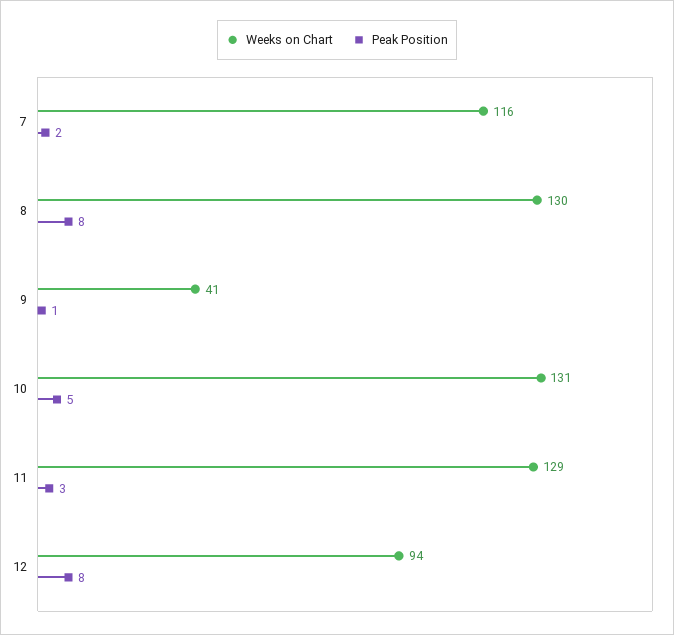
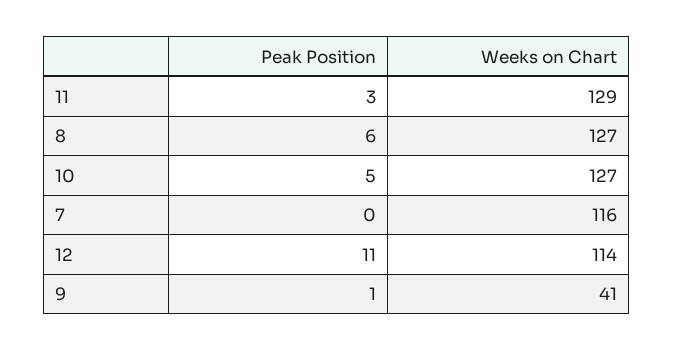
Peak Position, 7: 2 -> 0
Weeks on Chart, 8: 130 -> 127
Peak Position, 8: 8 -> 6
Weeks on Chart, 10: 131 -> 127
Weeks on Chart, 12: 94 -> 114
Peak Position, 12: 8 -> 11

